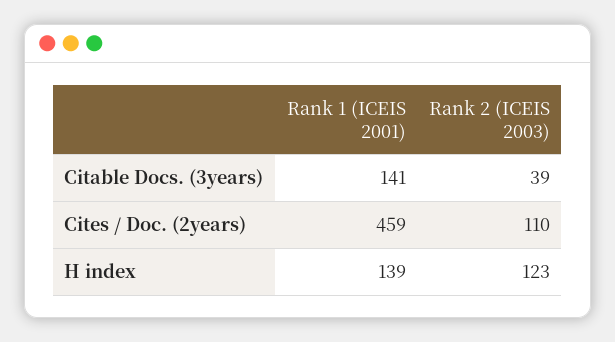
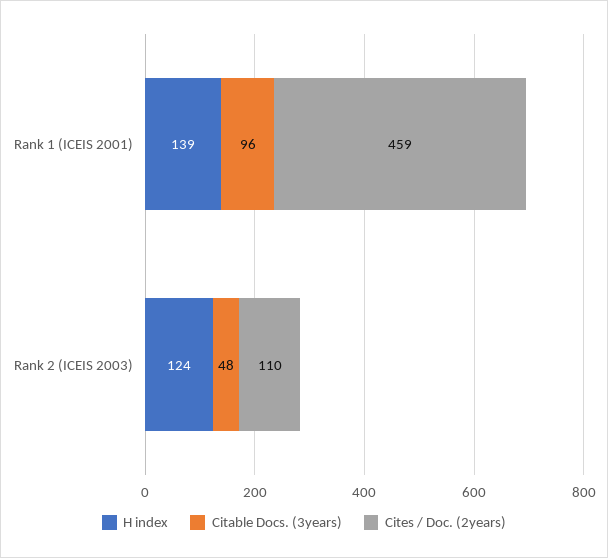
Citable Docs. (3years), Rank 1 (ICEIS 2001): 141 -> 96
Citable Docs. (3years), Rank 2 (ICEIS 2003): 39 -> 48
H index, Rank 2 (ICEIS 2003): 123 -> 124

